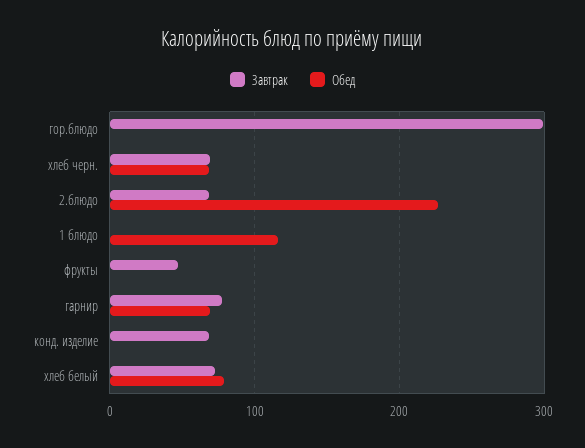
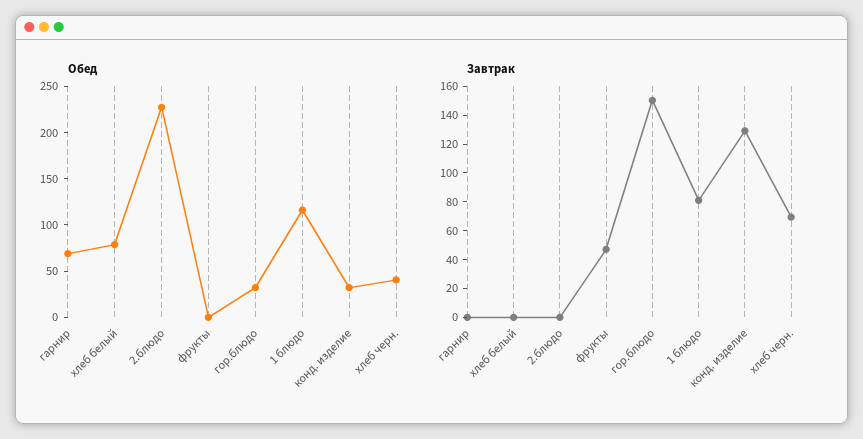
Завтрак, гор.блюдо: 300 -> 150
Обед, гор.блюдо: 0 -> 30
Обед, хлеб черн.: 70 -> 40
Завтрак, 2.блюдо: 70 -> 0
Завтрак, 1 блюдо: 0 -> 80
Завтрак, гарнир: 80 -> 0
Завтрак, конд. изделие: 70 -> 130
Обед, конд. изделие: 0 -> 30
Завтрак, хлеб белый: 70 -> 0

